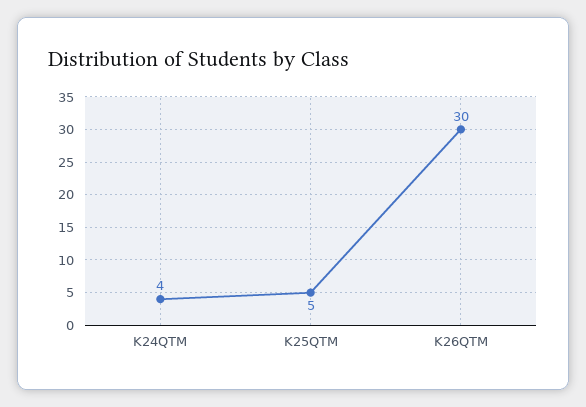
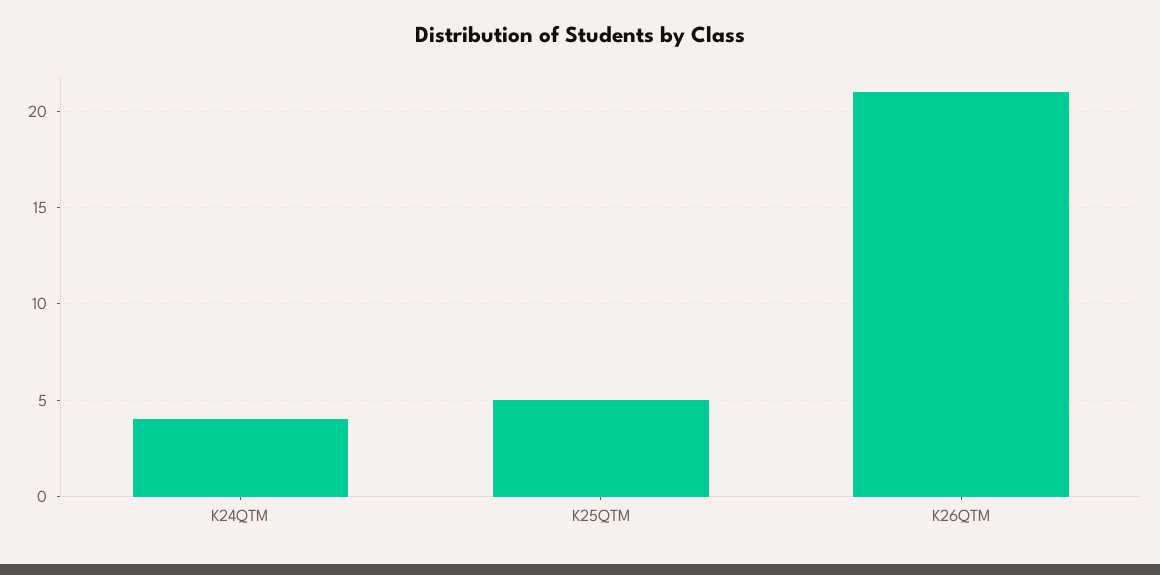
K26QTM: 30 -> 21

